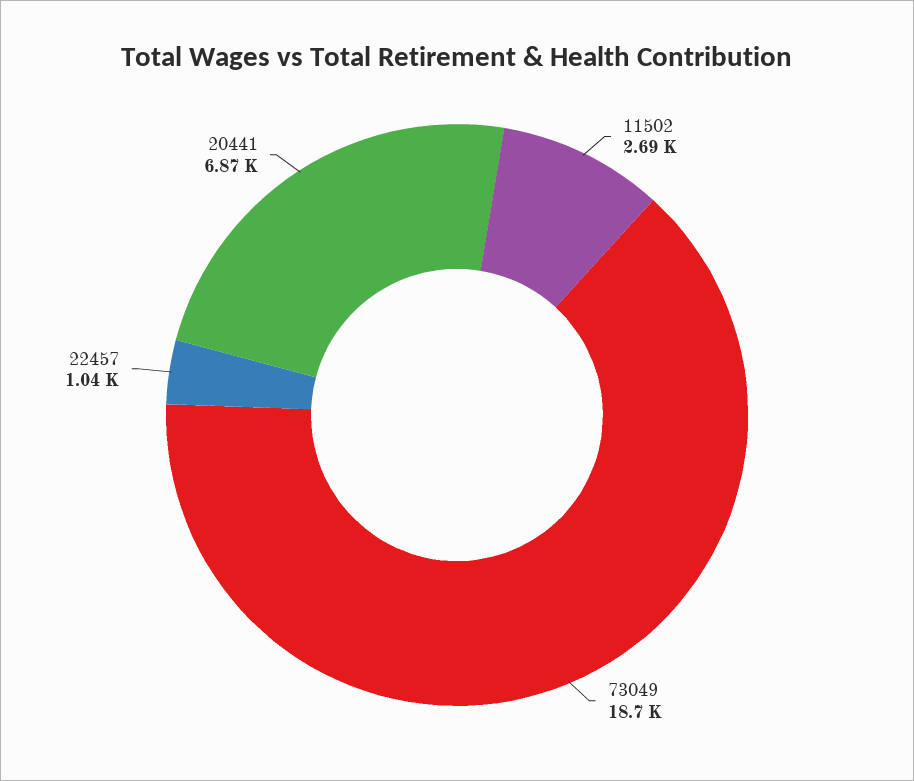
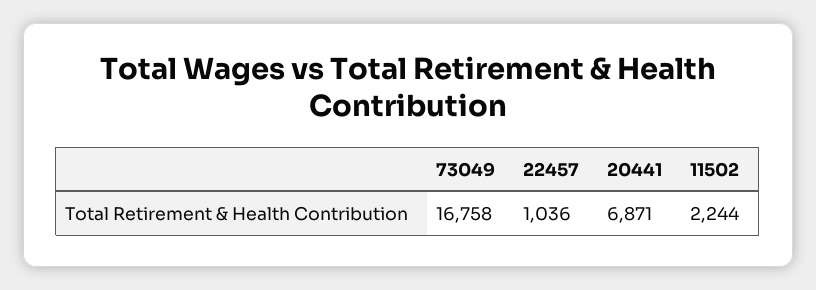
11502: 2690 -> 2244
73049: 18700 -> 16758

